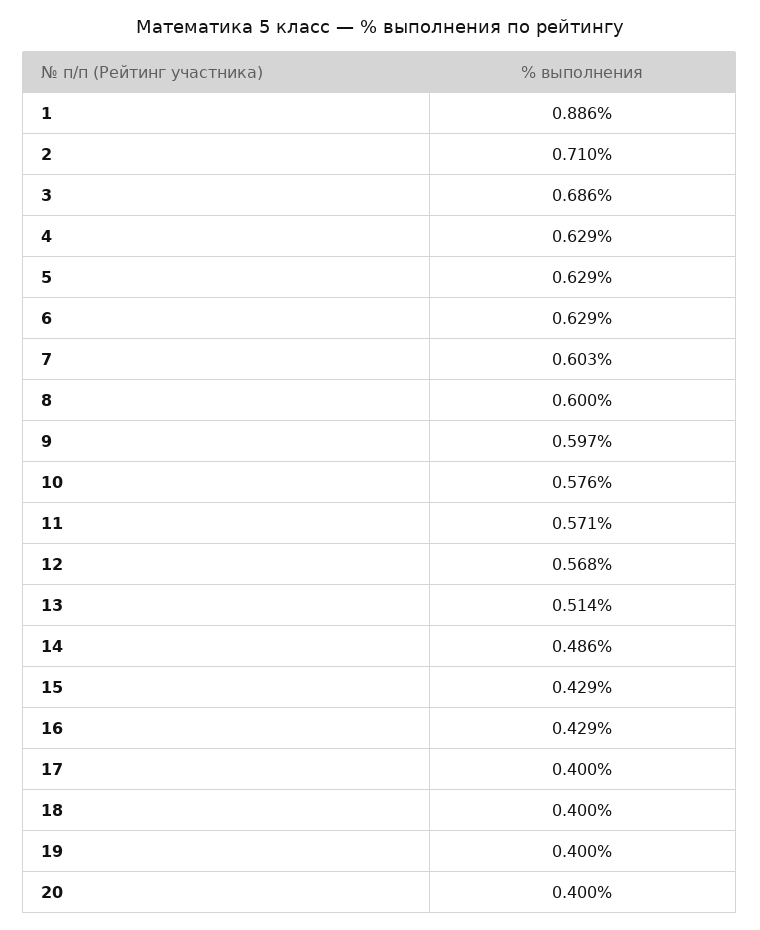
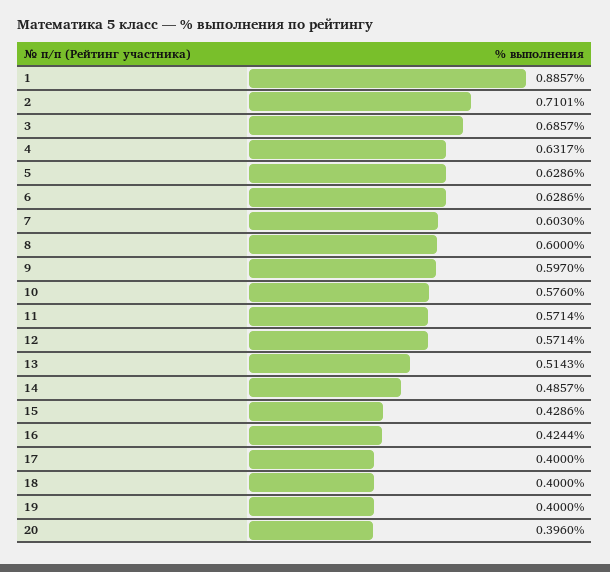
4: 0.629 -> 0.6317
12: 0.568 -> 0.5714
16: 0.429 -> 0.4244
20: 0.4 -> 0.396

